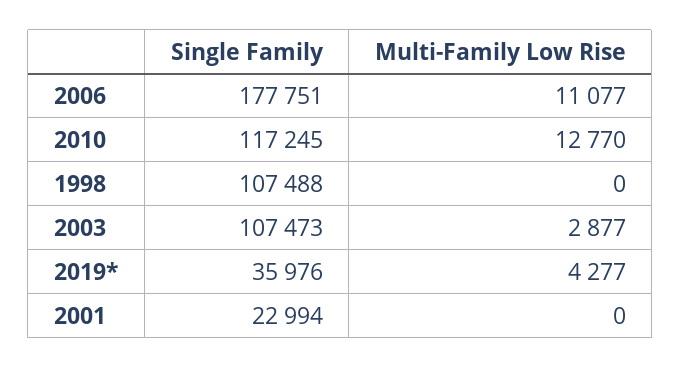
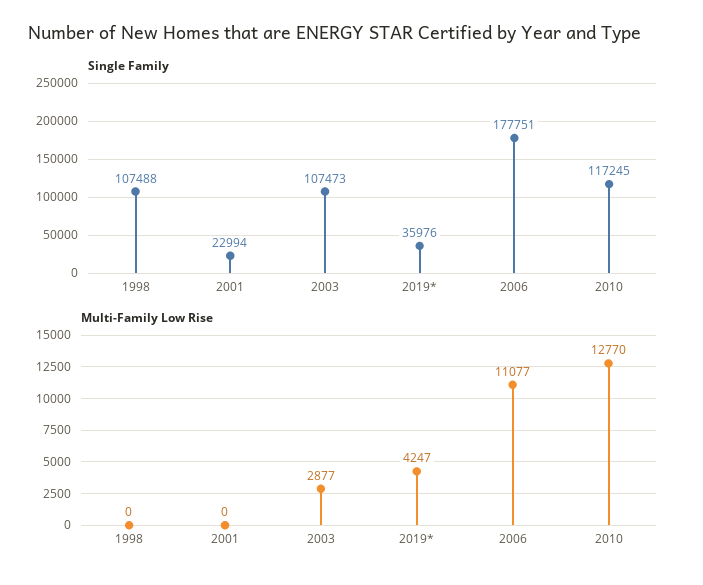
Multi-Family Low Rise, 2019*: 4277 -> 4247

